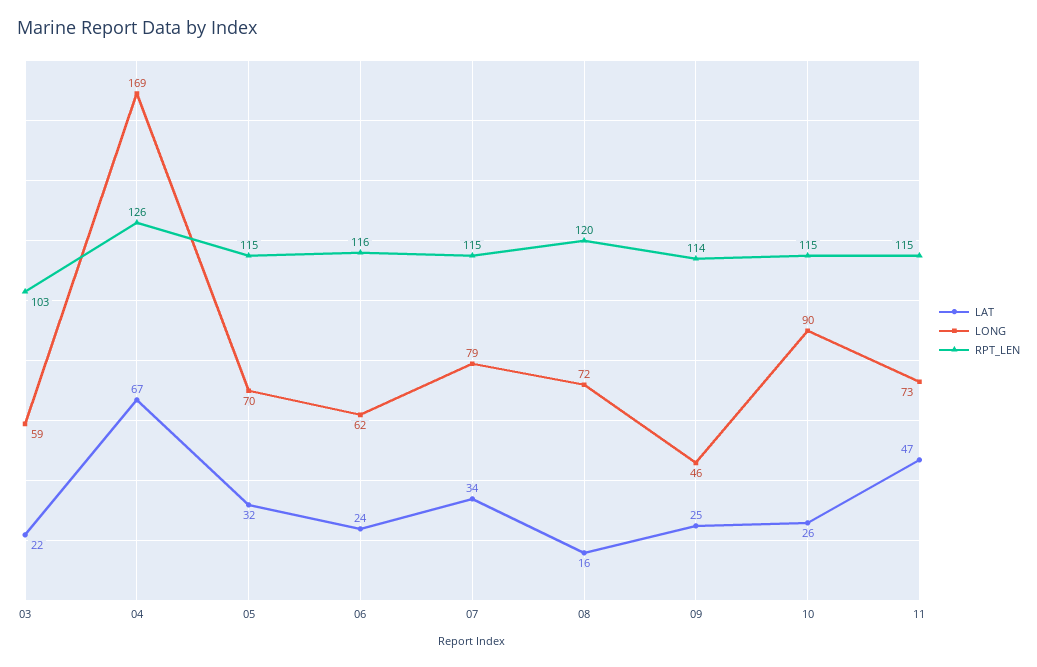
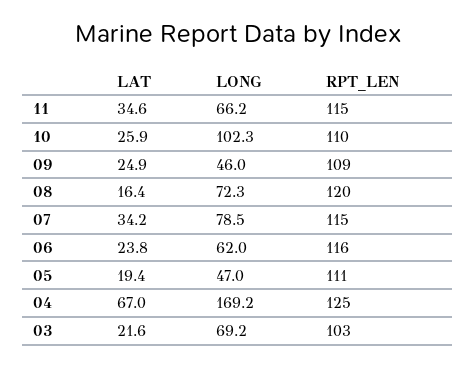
LONG, 03: 59 -> 69.2
RPT_LEN, 04: 126 -> 125
LAT, 05: 32 -> 19.4
LONG, 05: 70 -> 47
RPT_LEN, 05: 115 -> 111
RPT_LEN, 09: 114 -> 109
LONG, 10: 90 -> 102.3
RPT_LEN, 10: 115 -> 110
LAT, 11: 47 -> 34.6
LONG, 11: 73 -> 66.2

